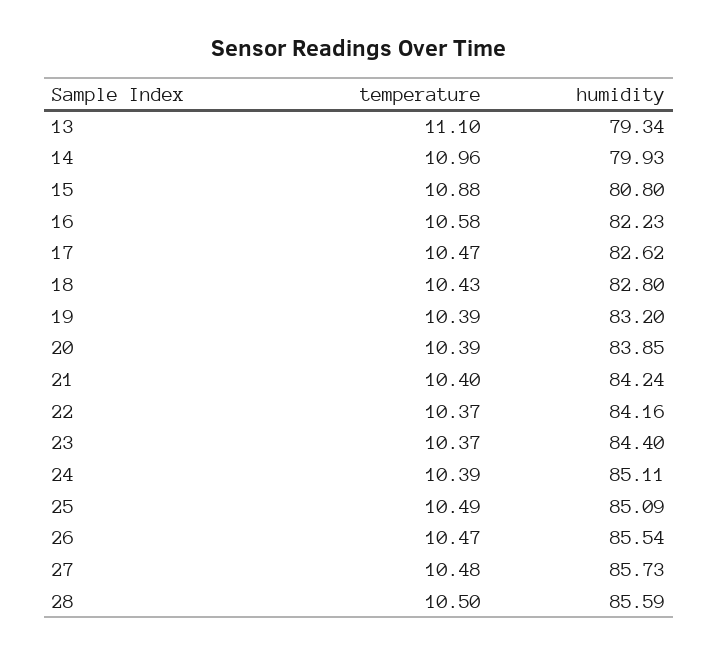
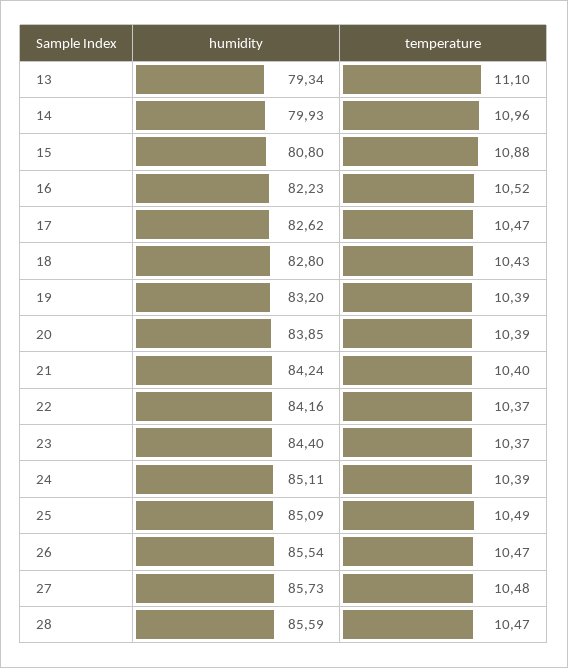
temperature, 16: 10.58 -> 10.52
temperature, 28: 10.5 -> 10.47

